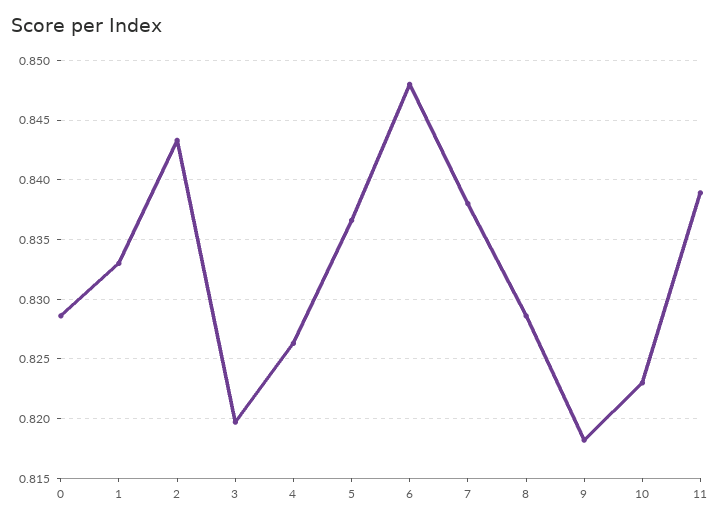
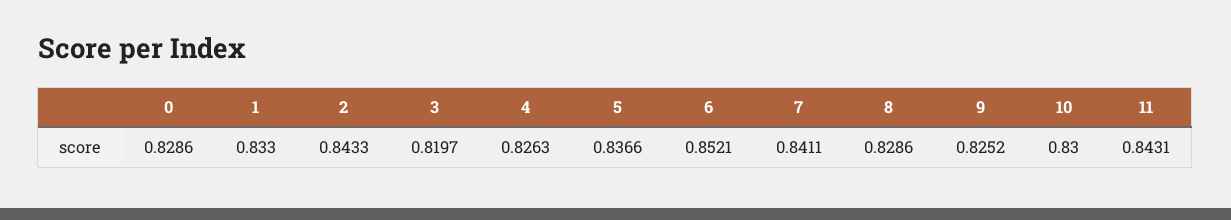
6: 0.848 -> 0.8521
7: 0.838 -> 0.8411
9: 0.818 -> 0.8252
10: 0.823 -> 0.83
11: 0.839 -> 0.8431

